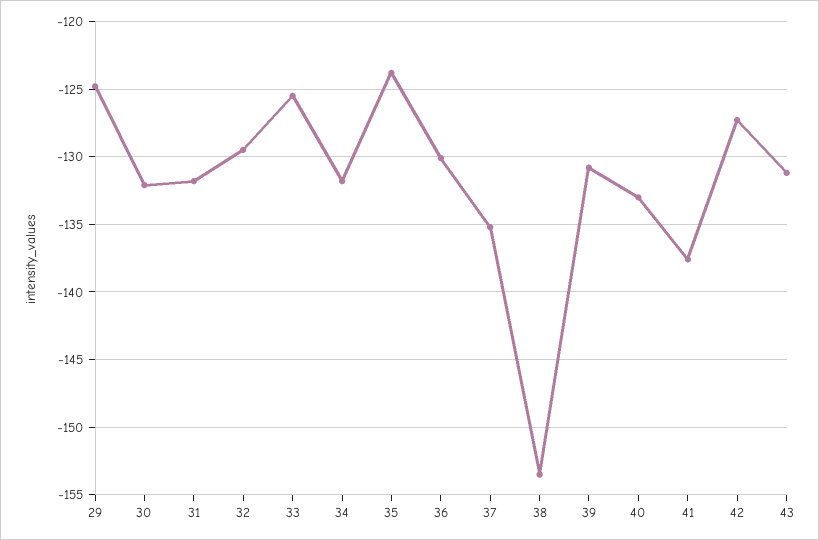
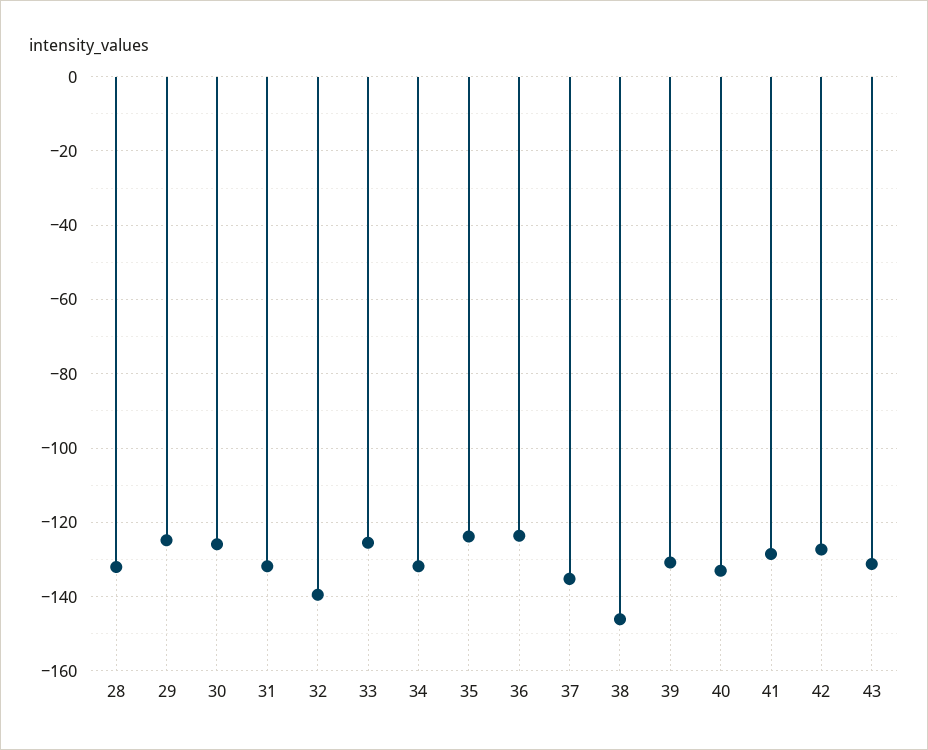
30: -132 -> -126
32: -129.5 -> -140
36: -130 -> -124
38: -153.5 -> -146
41: -137.5 -> -128
28: none -> -132

